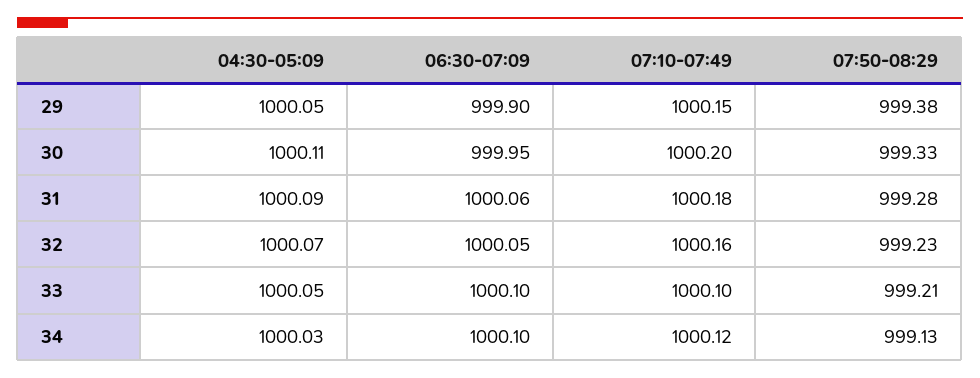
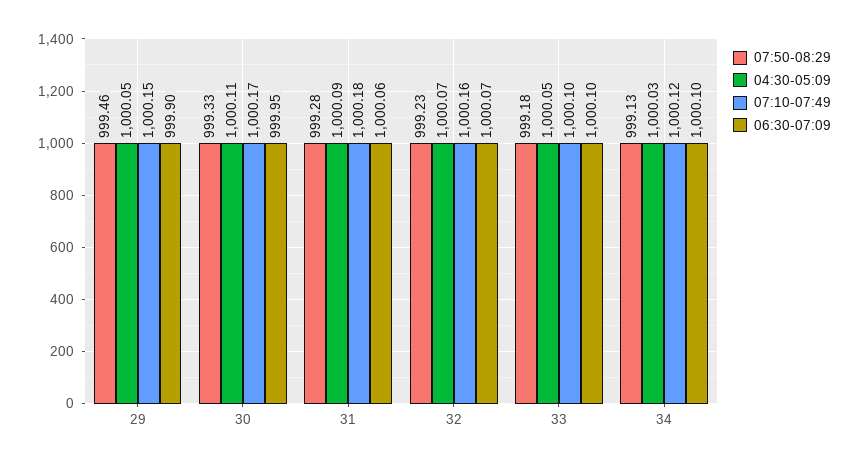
07:50-08:29, 29: 999.38 -> 999.46
07:10-07:49, 30: 1000.2 -> 1000.17
06:30-07:09, 32: 1000.05 -> 1000.07
07:50-08:29, 33: 999.21 -> 999.18

